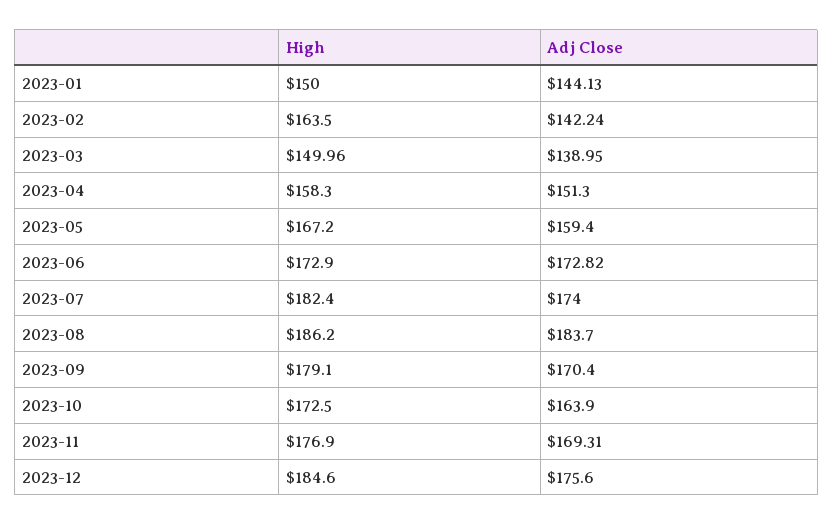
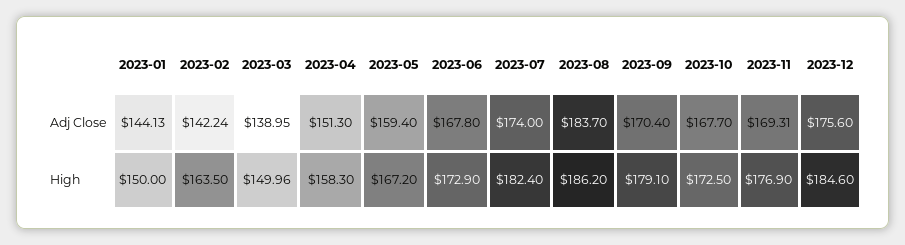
Adj Close, 2023-06: 172.82 -> 167.8
Adj Close, 2023-10: 163.9 -> 167.7

